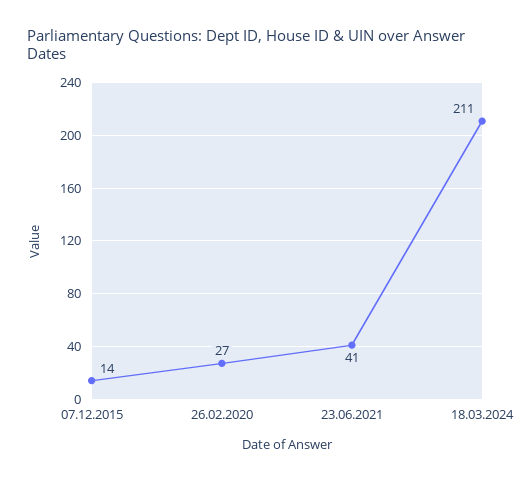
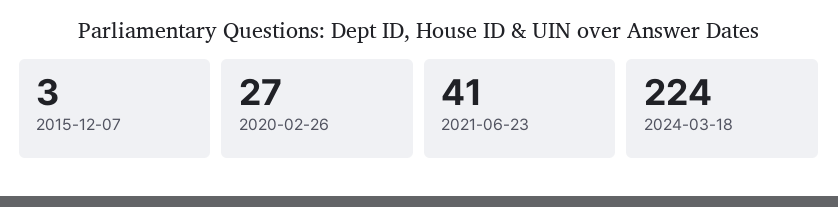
07.12.2015: 14 -> 3
18.03.2024: 211 -> 224

